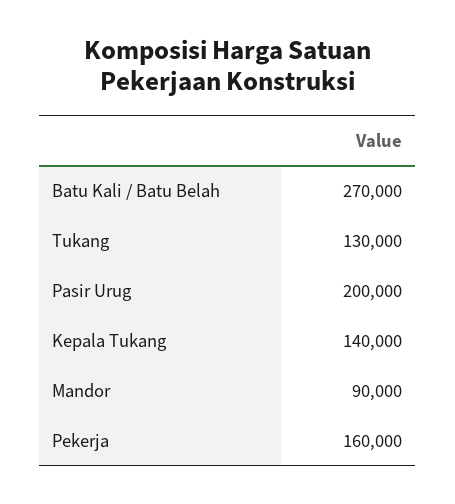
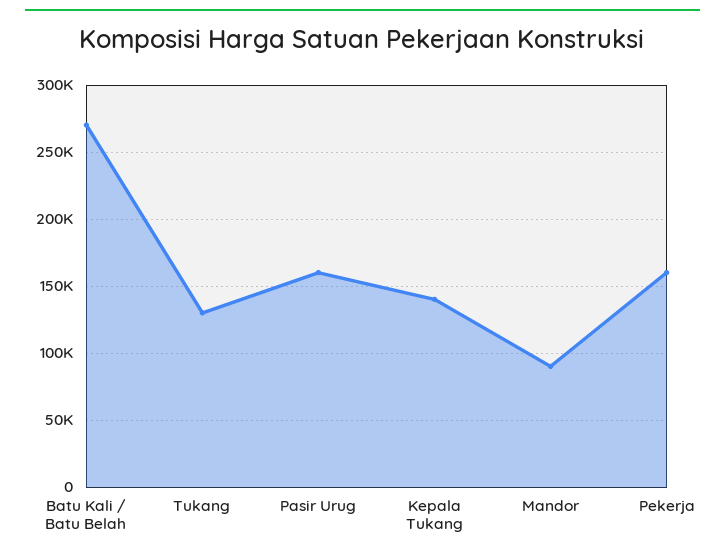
Pasir Urug: 200000 -> 160000

